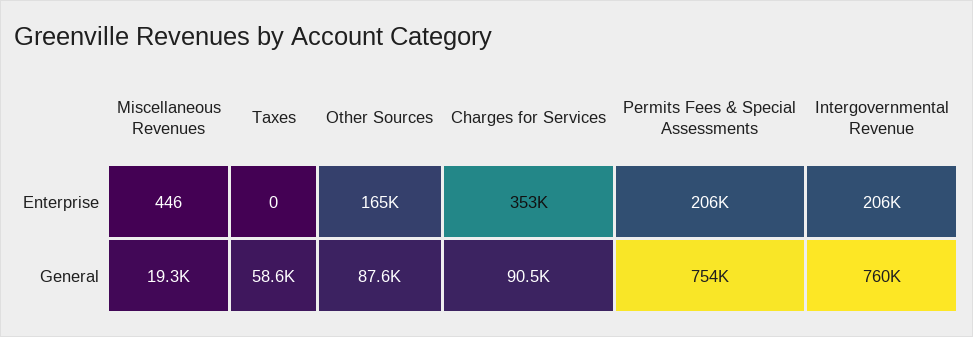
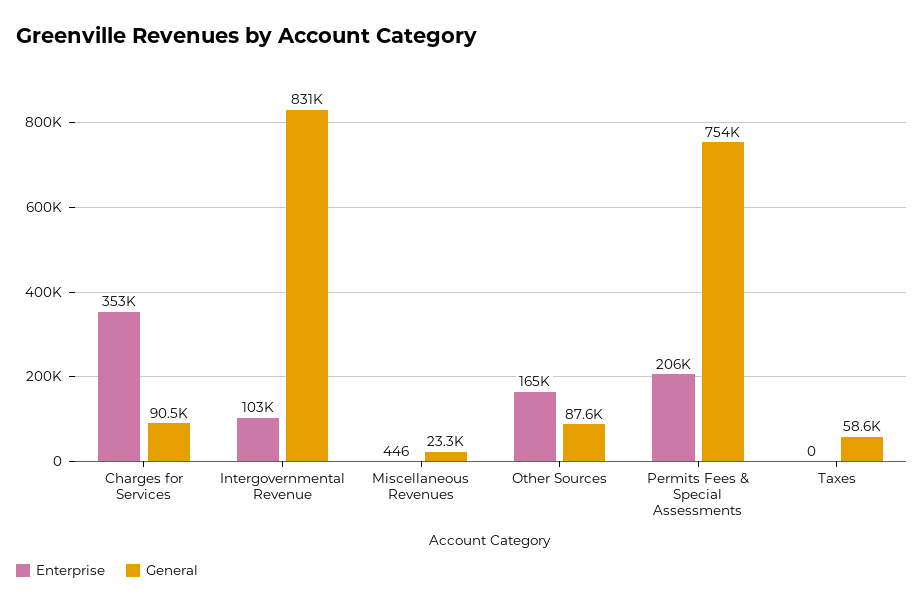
Enterprise, Intergovernmental Revenue: 206000 -> 103000
General, Miscellaneous Revenues: 19300 -> 23300
General, Intergovernmental Revenue: 760000 -> 831000

